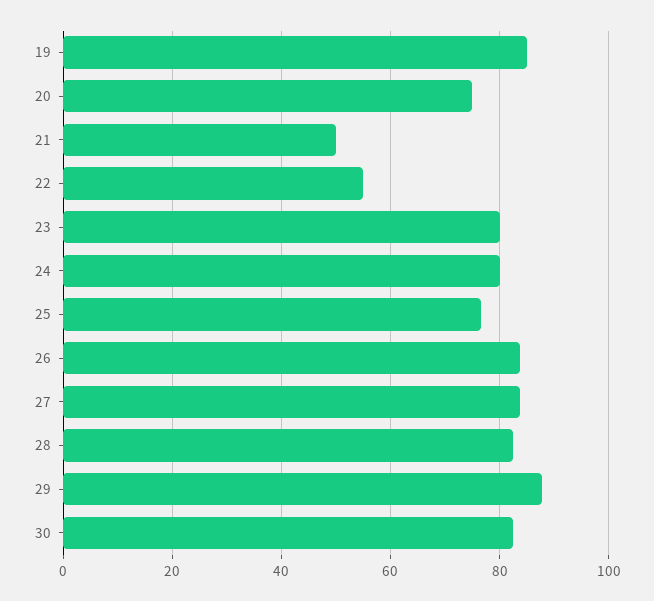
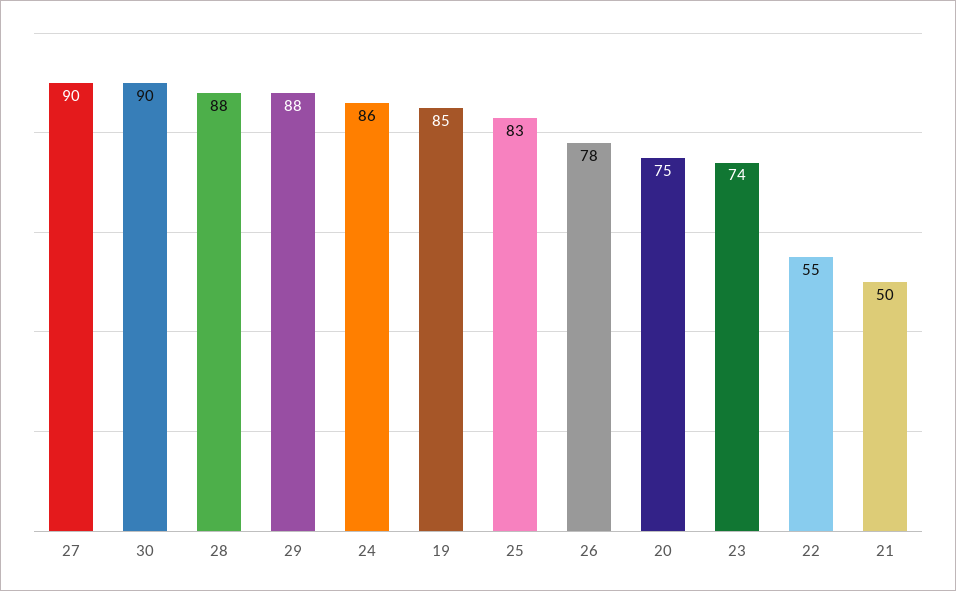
23: 80 -> 74
24: 80 -> 86
25: 76 -> 83
26: 84 -> 78
27: 84 -> 90
28: 82 -> 88
30: 82 -> 90

